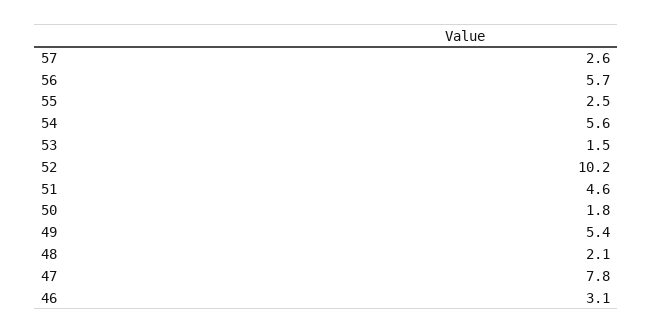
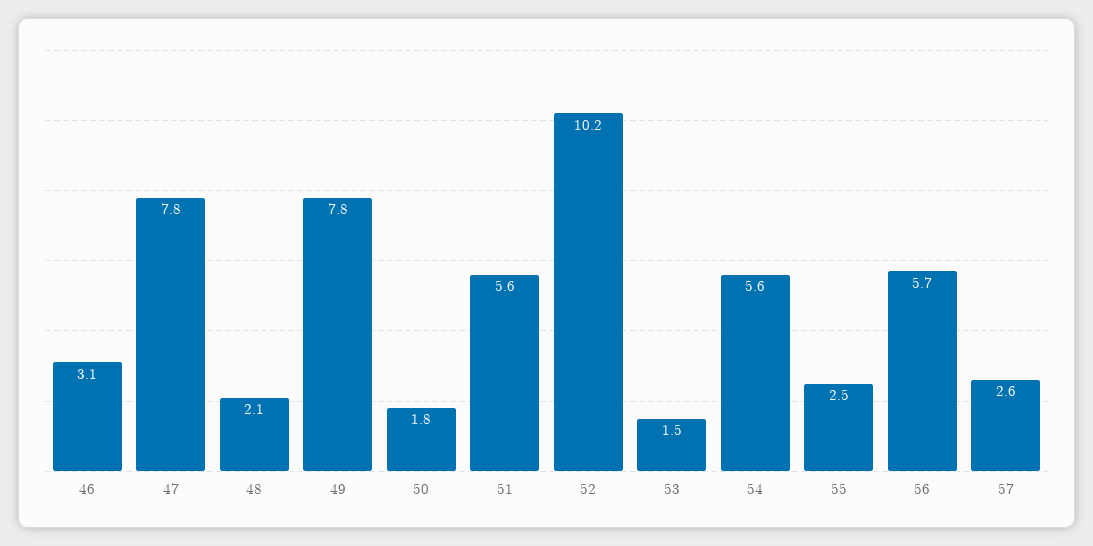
51: 4.6 -> 5.6
49: 5.4 -> 7.8

